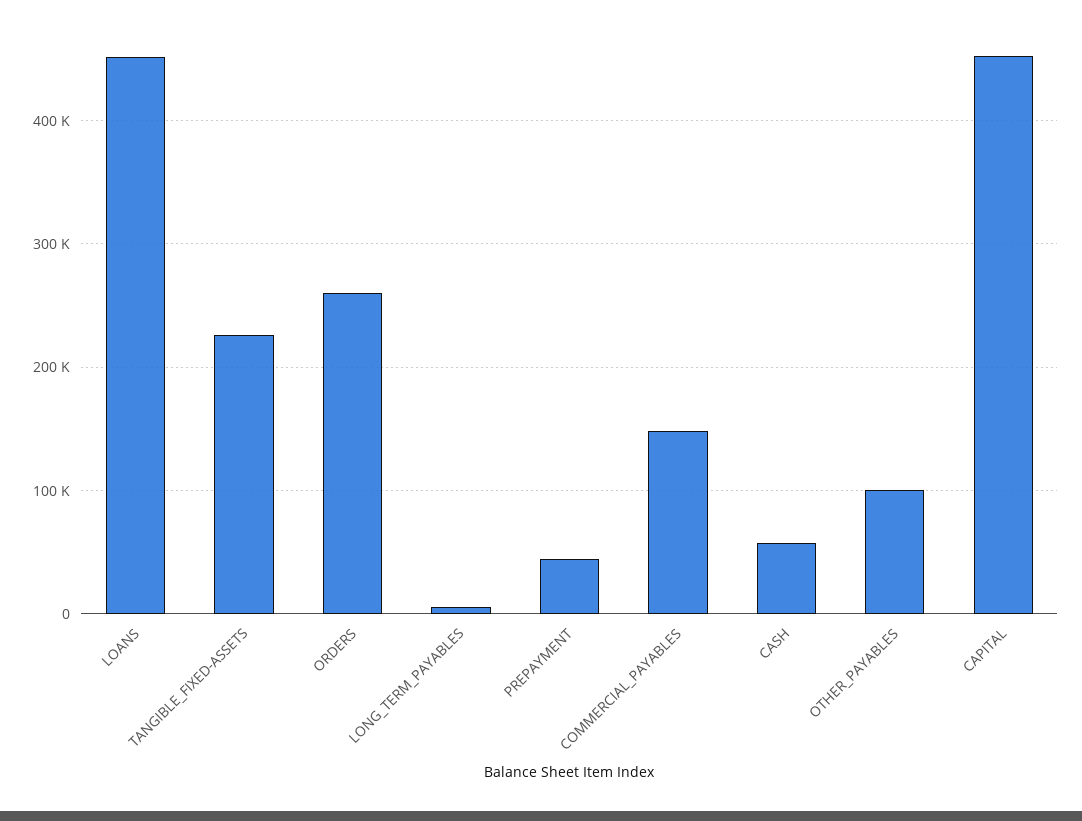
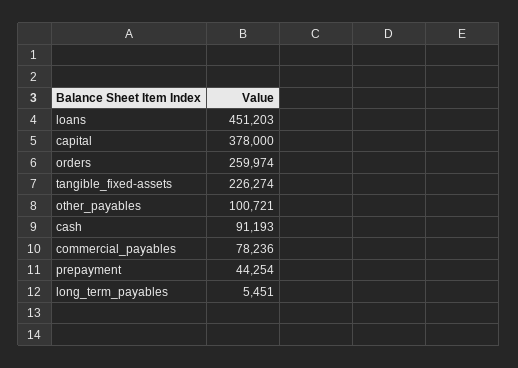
COMMERCIAL_PAYABLES: 150000 -> 78236
CASH: 60000 -> 91193
CAPITAL: 450000 -> 378000

